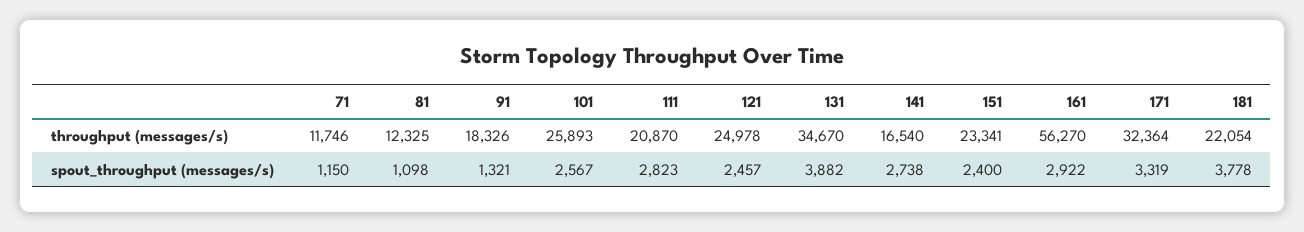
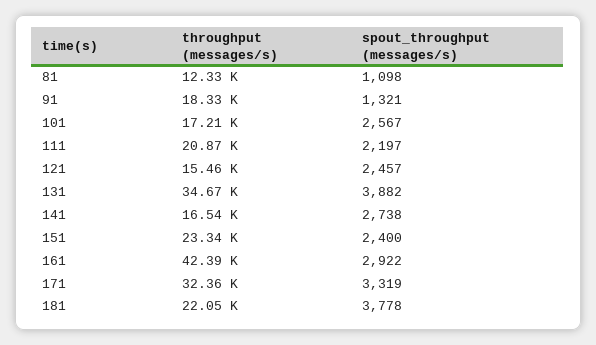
71, throughput (messages/s): 11746 -> none
101, throughput (messages/s): 25893 -> 17210
121, throughput (messages/s): 24978 -> 15460
161, throughput (messages/s): 56270 -> 42390
71, spout_throughput (messages/s): 1150 -> none
111, spout_throughput (messages/s): 2823 -> 2197

